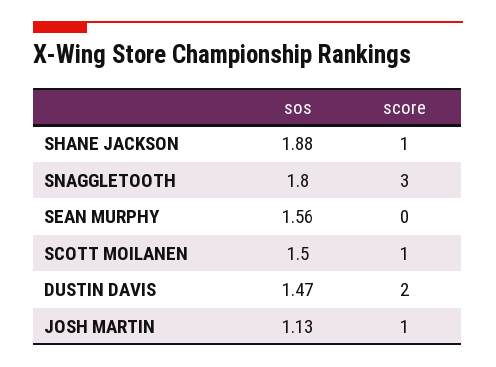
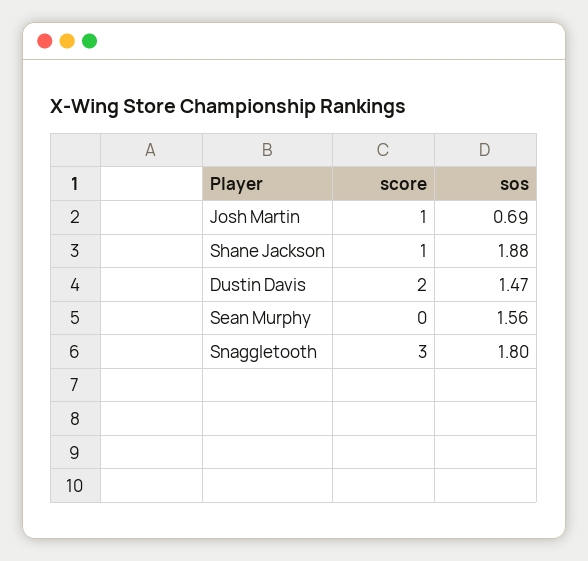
sos, SCOTT MOILANEN: 1.5 -> none
score, SCOTT MOILANEN: 1 -> none
sos, JOSH MARTIN: 1.13 -> 0.69

